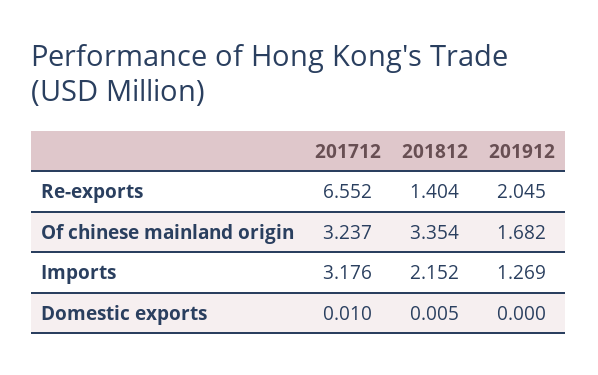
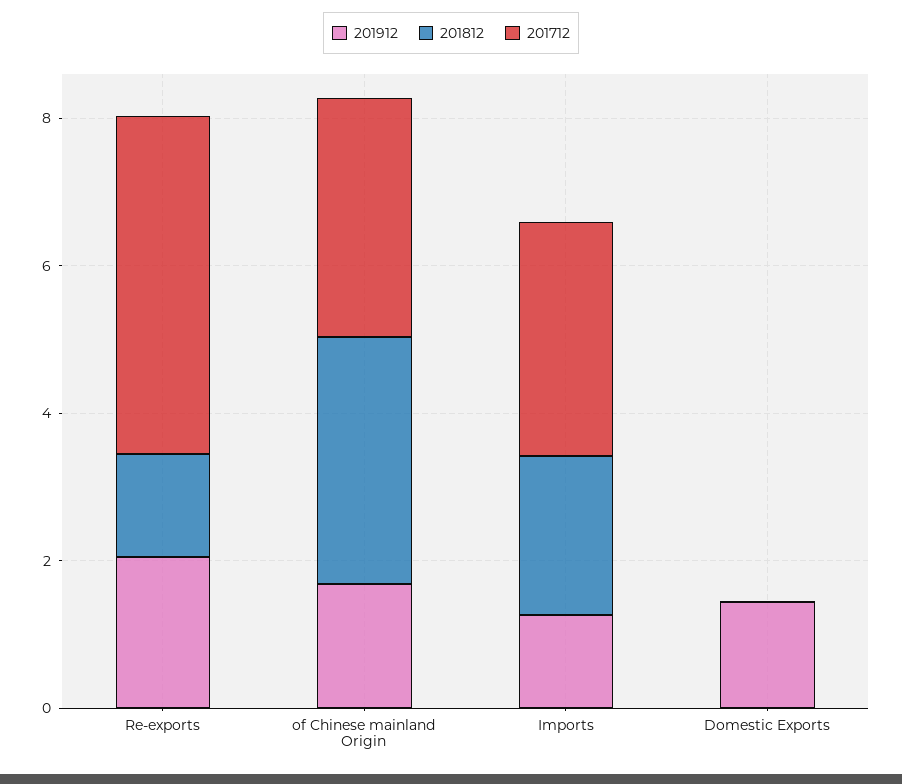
201712, Re-exports: 6.552 -> 4.5
201912, Domestic exports: 0 -> 1.5

